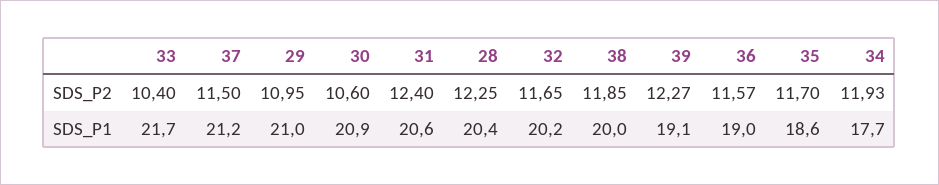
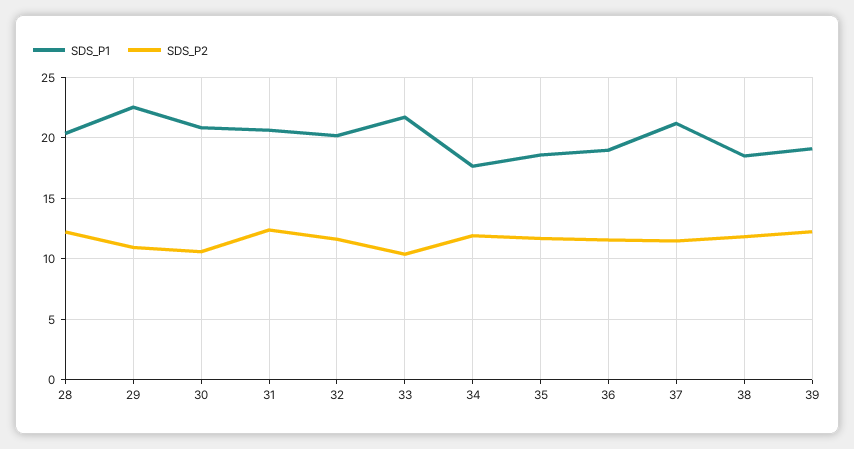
SDS_P1, 29: 21 -> 22.5
SDS_P1, 38: 20 -> 18.5

